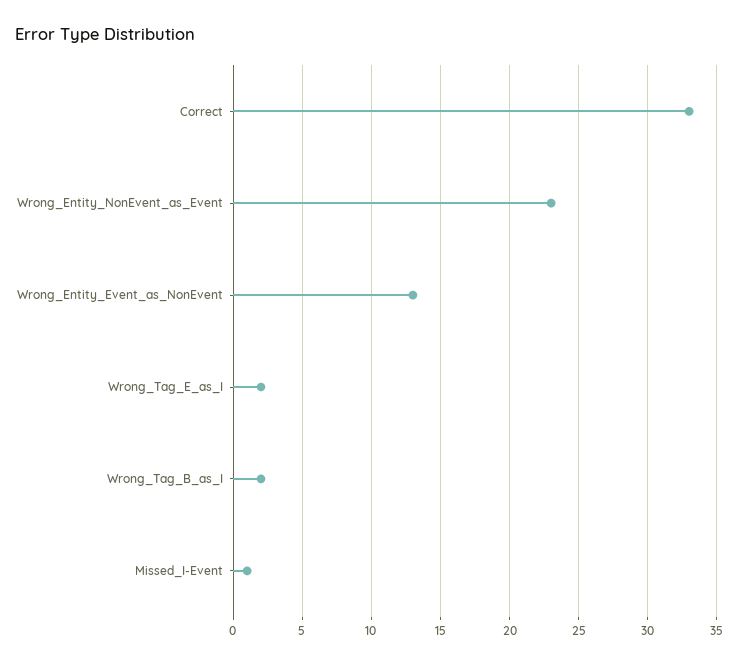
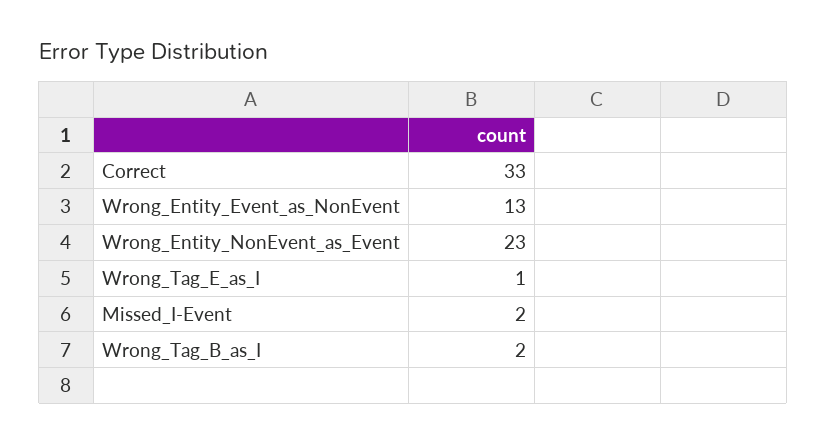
Wrong_Tag_E_as_I: 2 -> 1
Missed_I-Event: 1 -> 2

